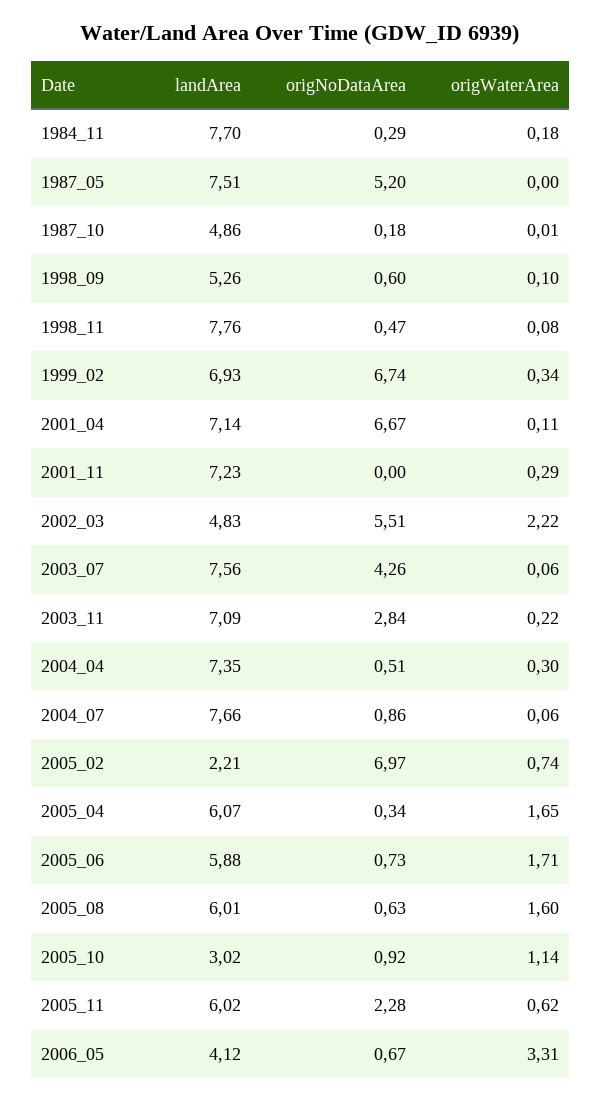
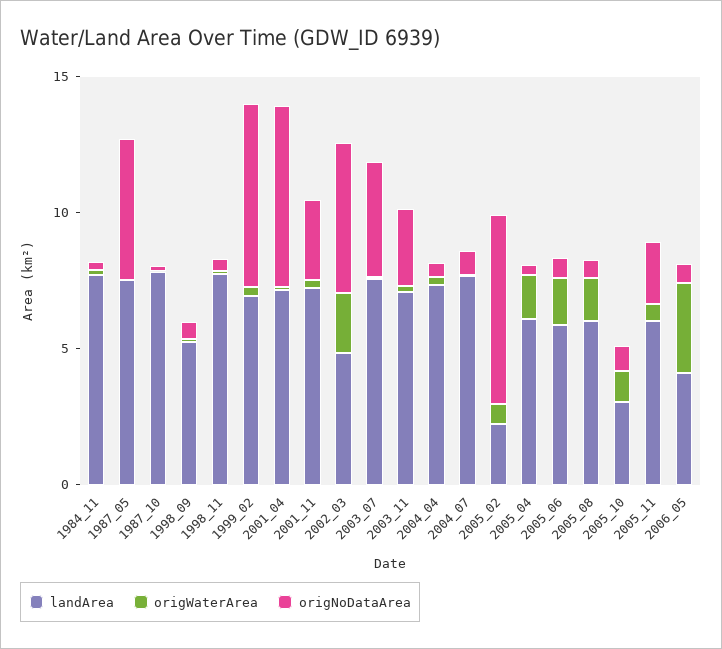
landArea, 1987_10: 4.86 -> 8
origNoDataArea, 2001_11: 0 -> 3

